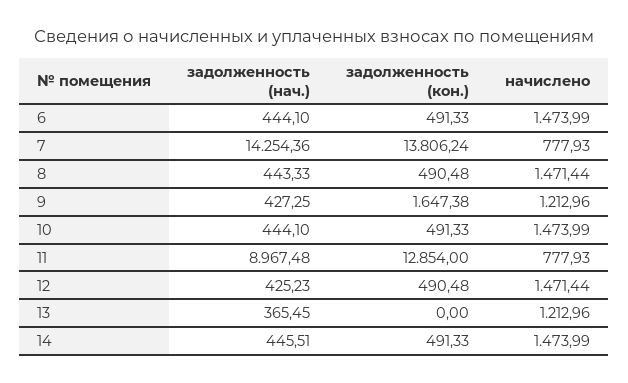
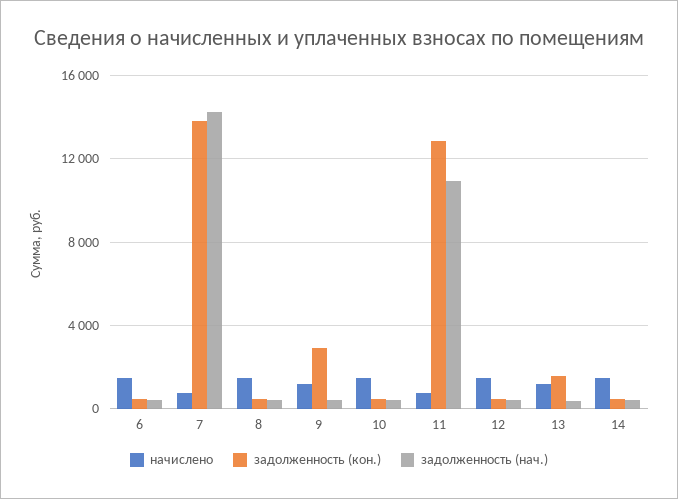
задолженность (кон.), 9: 1647.38 -> 3000
задолженность (нач.), 11: 8967.48 -> 11000
задолженность (кон.), 13: 0 -> 1500

